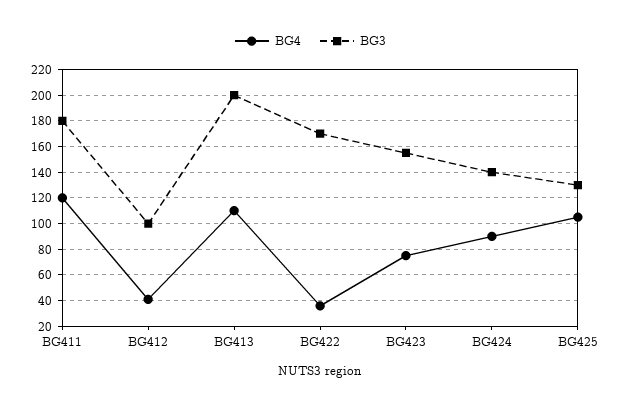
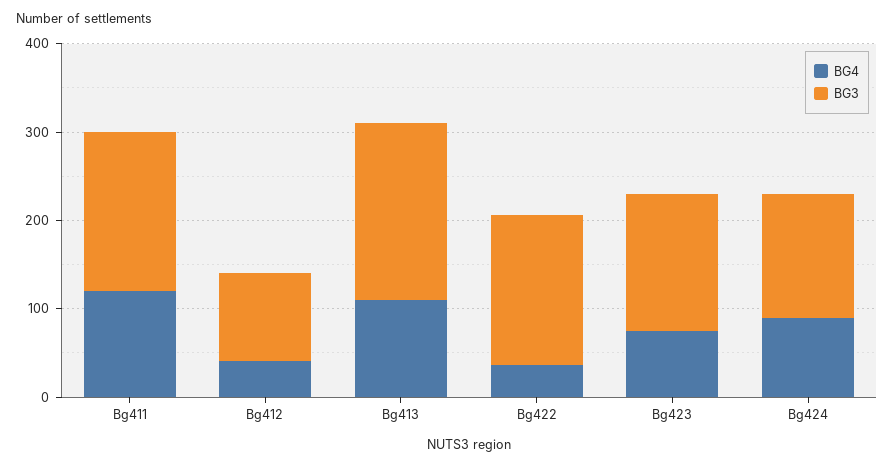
BG4, BG425: 105 -> none
BG3, BG425: 130 -> none

